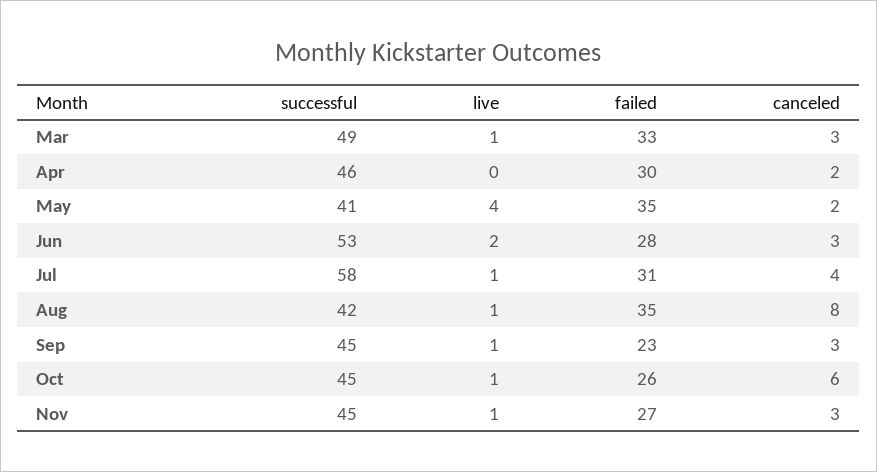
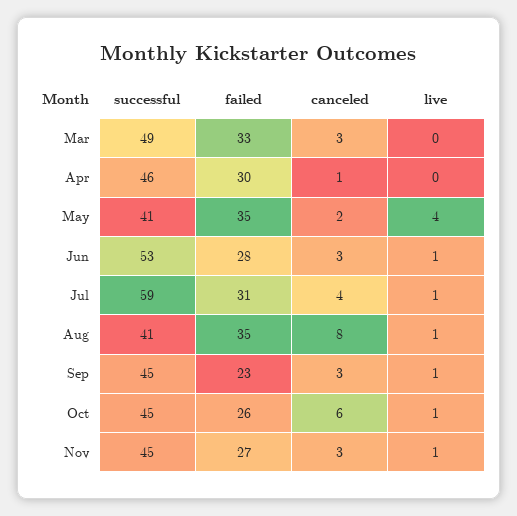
live, Mar: 1 -> 0
canceled, Apr: 2 -> 1
live, Jun: 2 -> 1
successful, Jul: 58 -> 59
successful, Aug: 42 -> 41

